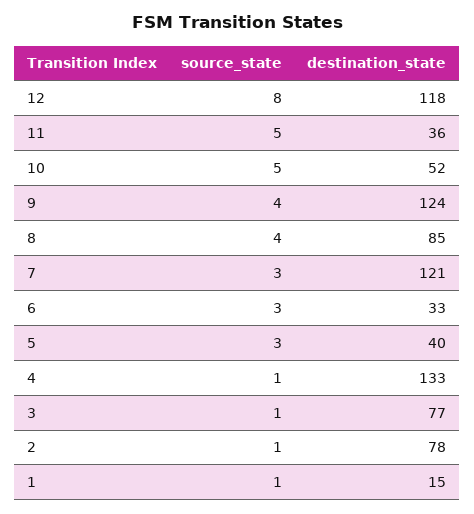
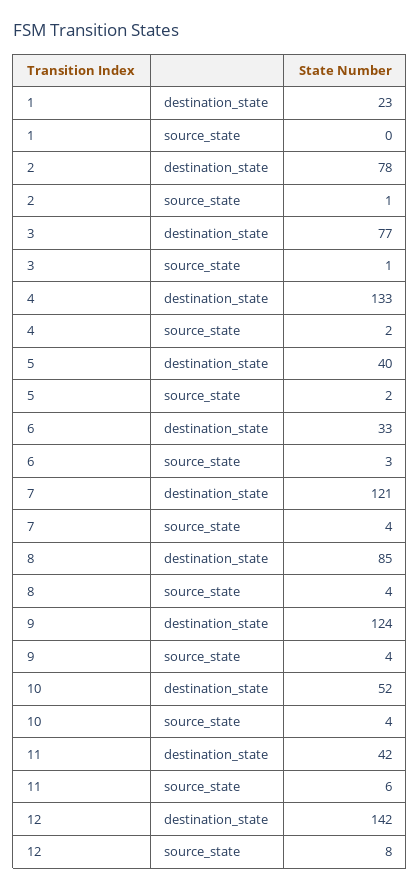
destination_state, 12: 118 -> 142
source_state, 11: 5 -> 6
destination_state, 11: 36 -> 42
source_state, 10: 5 -> 4
source_state, 7: 3 -> 4
source_state, 5: 3 -> 2
source_state, 4: 1 -> 2
source_state, 1: 1 -> 0
destination_state, 1: 15 -> 23

